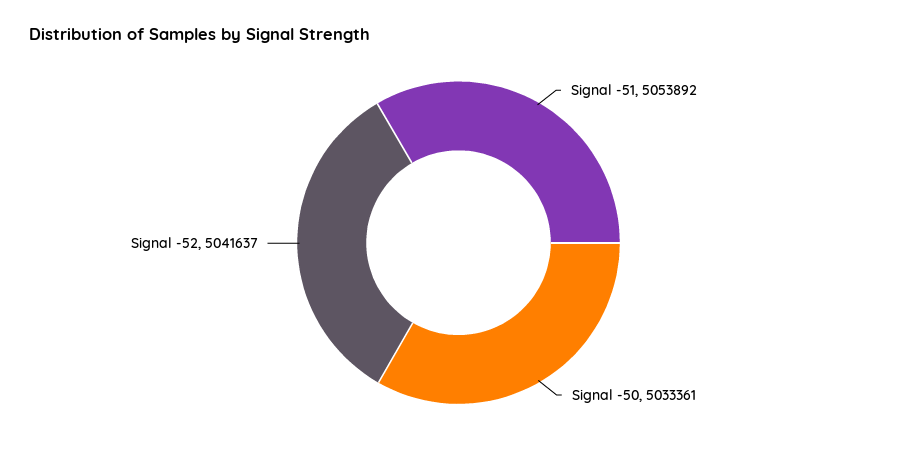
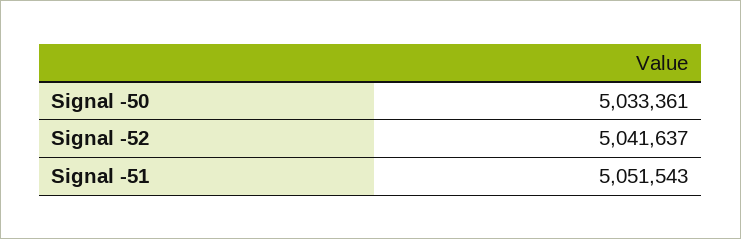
Signal -51: 5053892 -> 5051543

